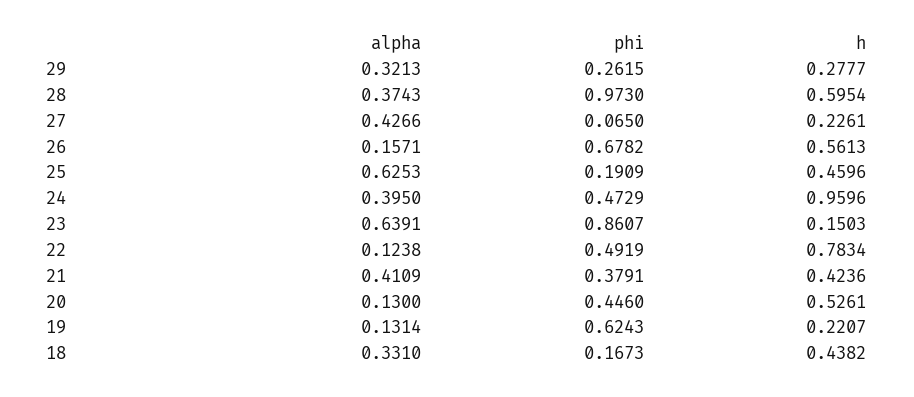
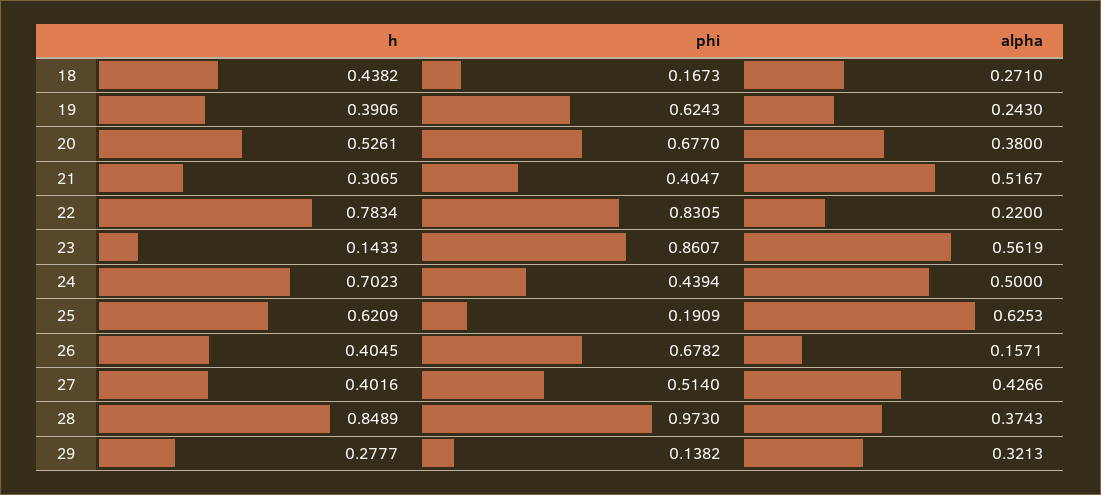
phi, 29: 0.2615 -> 0.1382
h, 28: 0.5954 -> 0.8489
phi, 27: 0.065 -> 0.514
h, 27: 0.2261 -> 0.4016
h, 26: 0.5613 -> 0.4045
h, 25: 0.4596 -> 0.6209
alpha, 24: 0.395 -> 0.5
phi, 24: 0.4729 -> 0.4394
h, 24: 0.9596 -> 0.7023
alpha, 23: 0.6391 -> 0.5619
h, 23: 0.1503 -> 0.1433
alpha, 22: 0.1238 -> 0.22
phi, 22: 0.4919 -> 0.8305
alpha, 21: 0.4109 -> 0.5167
phi, 21: 0.3791 -> 0.4047
h, 21: 0.4236 -> 0.3065
alpha, 20: 0.13 -> 0.38
phi, 20: 0.446 -> 0.677
alpha, 19: 0.1314 -> 0.243
h, 19: 0.2207 -> 0.3906
alpha, 18: 0.331 -> 0.271

